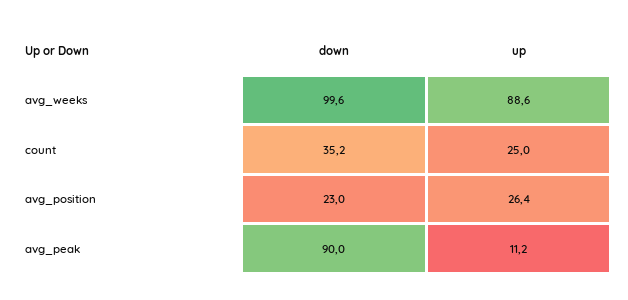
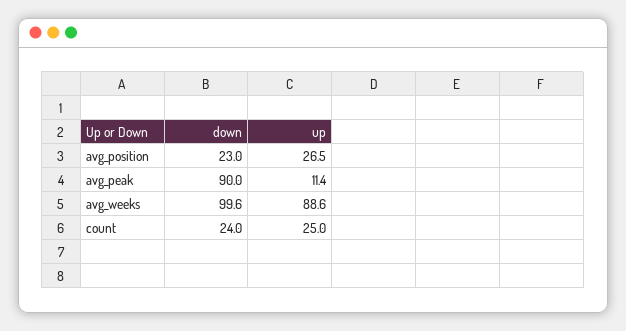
down, count: 35.2 -> 24
up, avg_position: 26.4 -> 26.5
up, avg_peak: 11.2 -> 11.4

